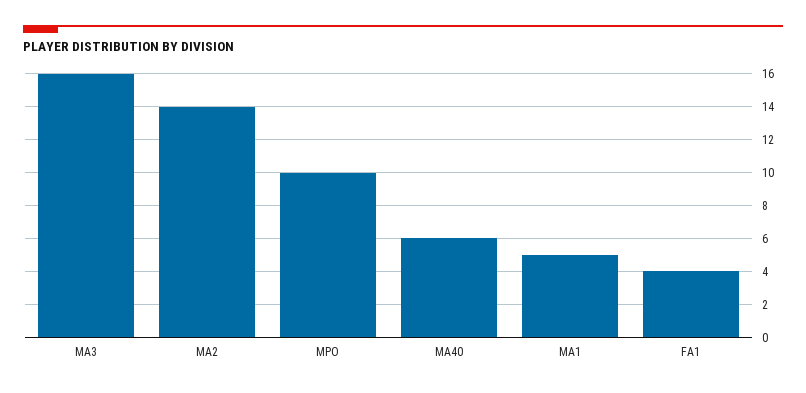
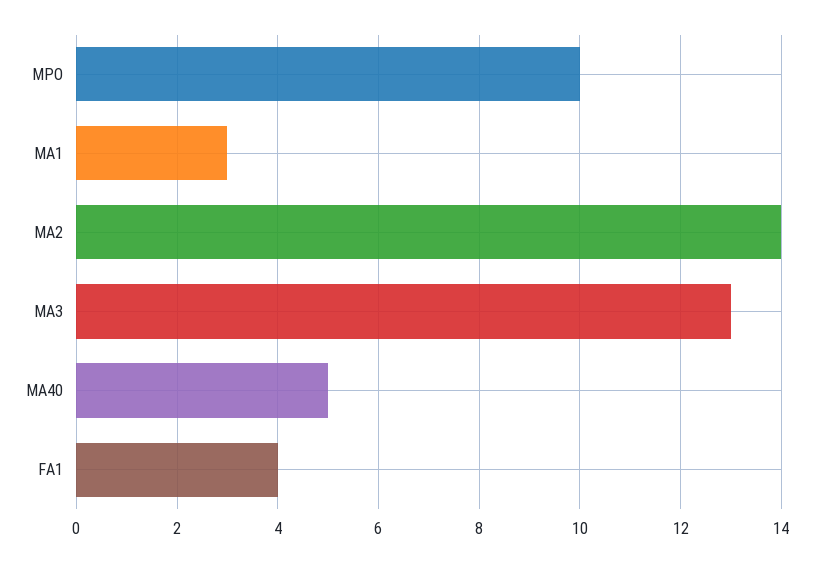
MA3: 16 -> 13
MA40: 6 -> 5
MA1: 5 -> 3

